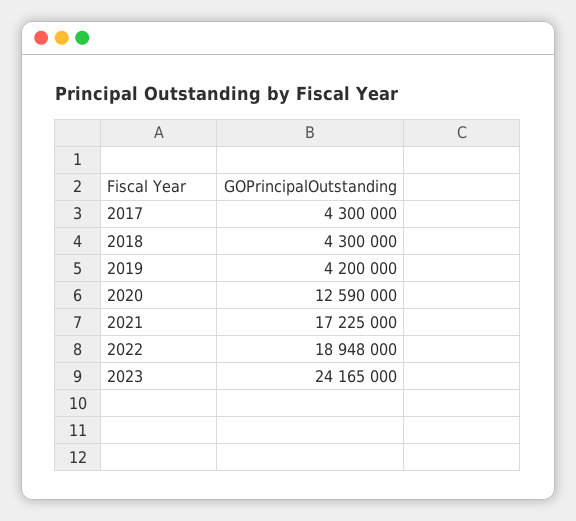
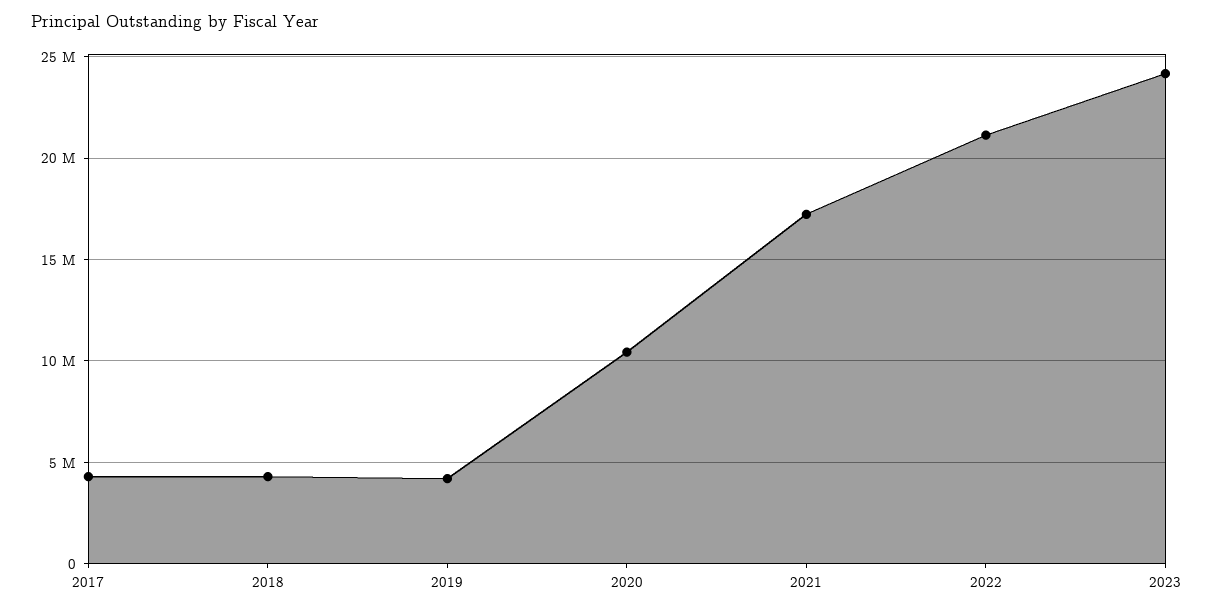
2020: 12590000 -> 10500000
2022: 18948000 -> 21000000

